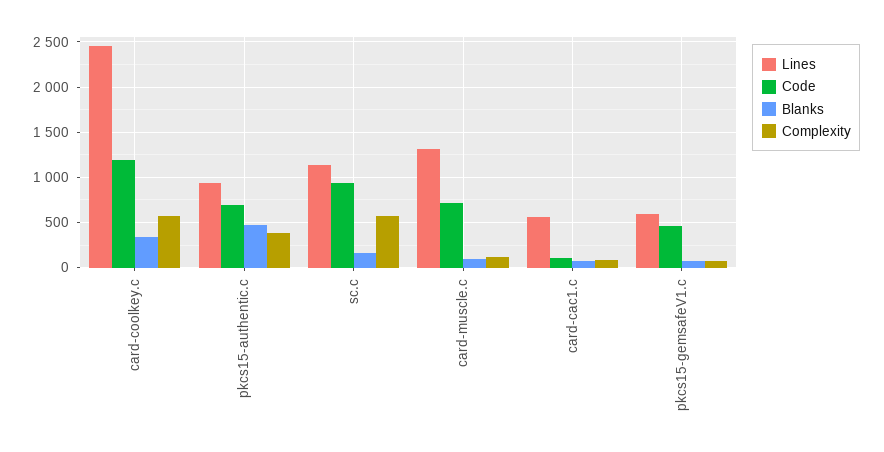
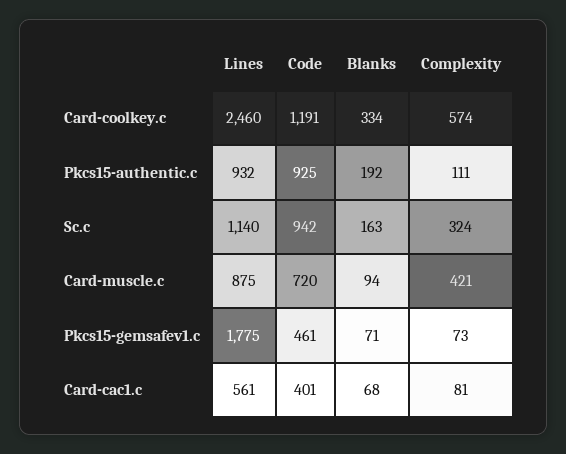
Code, pkcs15-authentic.c: 700 -> 925
Blanks, pkcs15-authentic.c: 500 -> 192
Complexity, pkcs15-authentic.c: 400 -> 111
Complexity, sc.c: 600 -> 324
Lines, card-muscle.c: 1300 -> 875
Complexity, card-muscle.c: 100 -> 421
Code, card-cac1.c: 100 -> 401
Lines, pkcs15-gemsafeV1.c: 600 -> 1775

